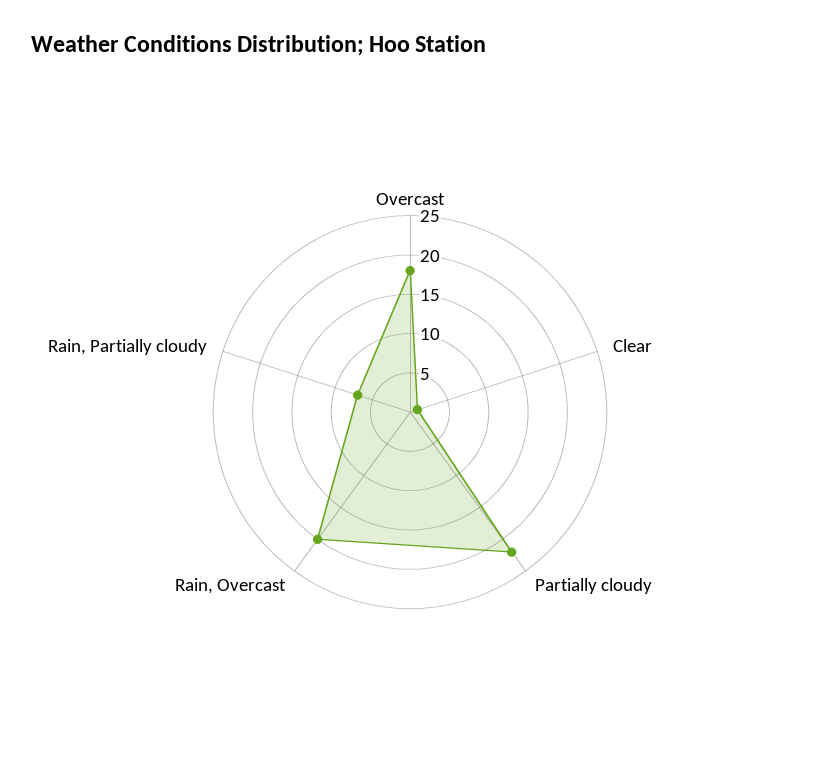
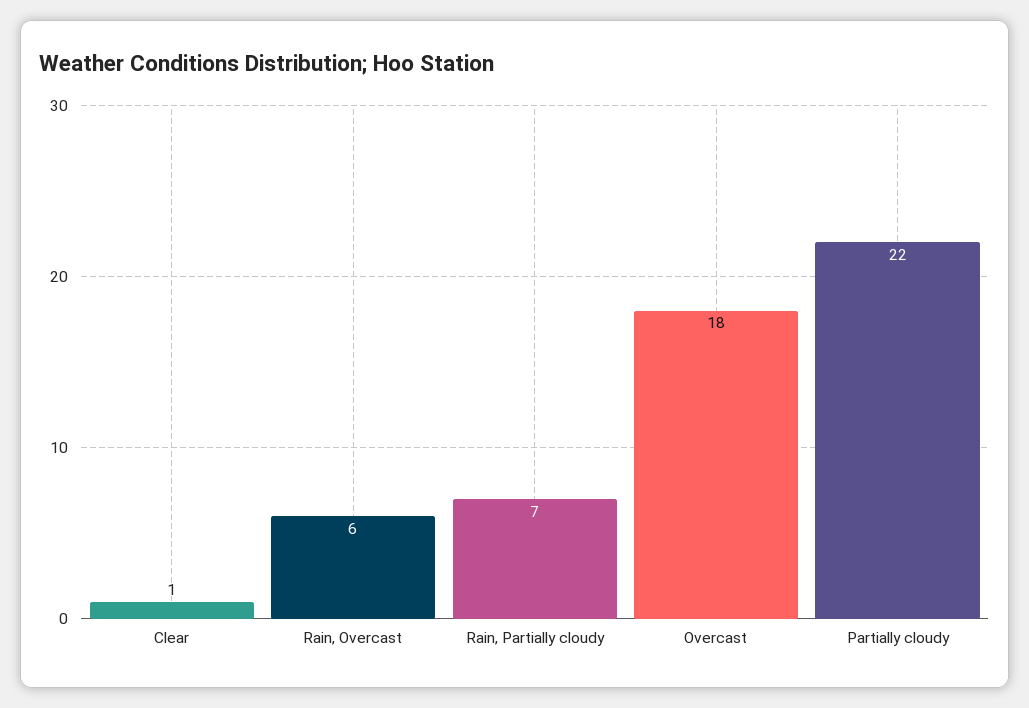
Rain, Overcast: 20 -> 6

